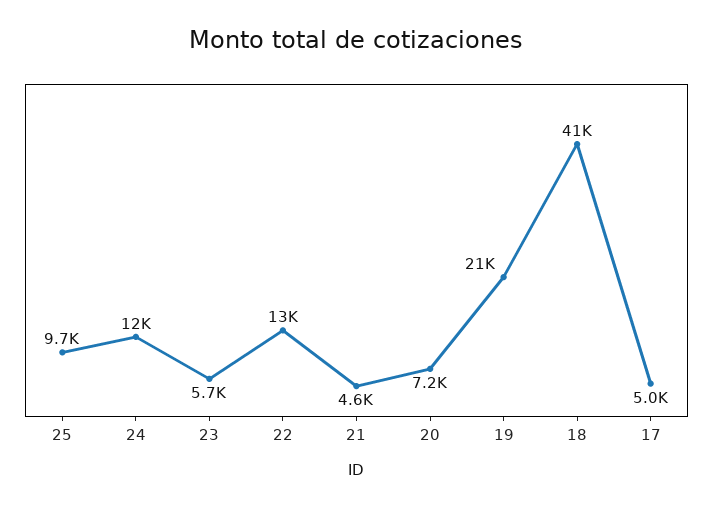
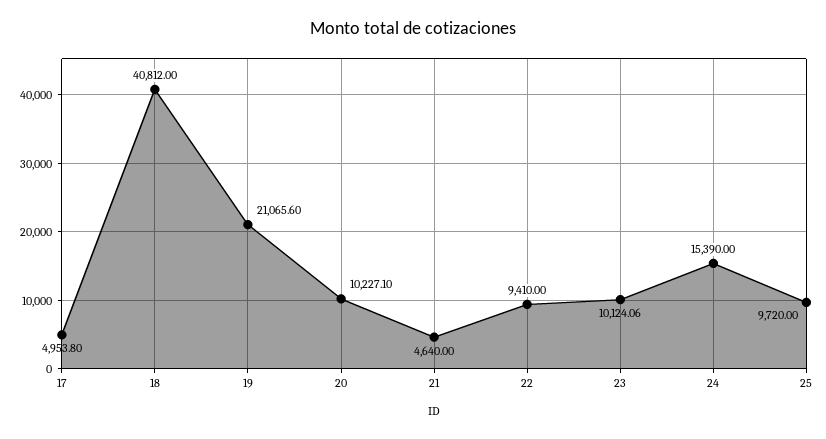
24: 12000 -> 15390
23: 5700 -> 10124.06
22: 13000 -> 9410
20: 7200 -> 10227.1

